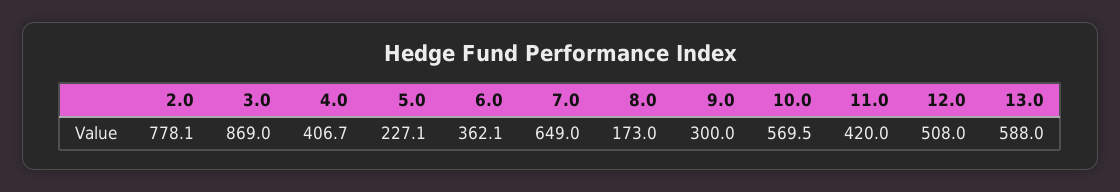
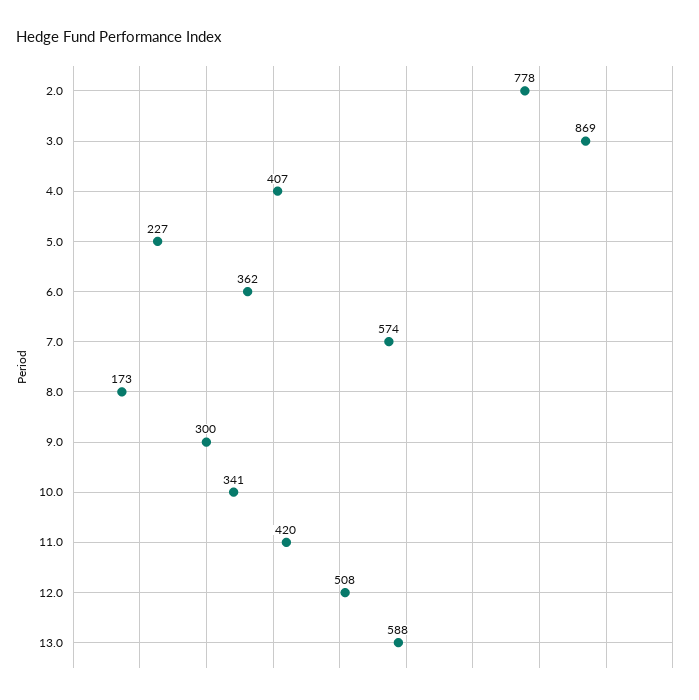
7.0: 649 -> 574
10.0: 569.5 -> 341

